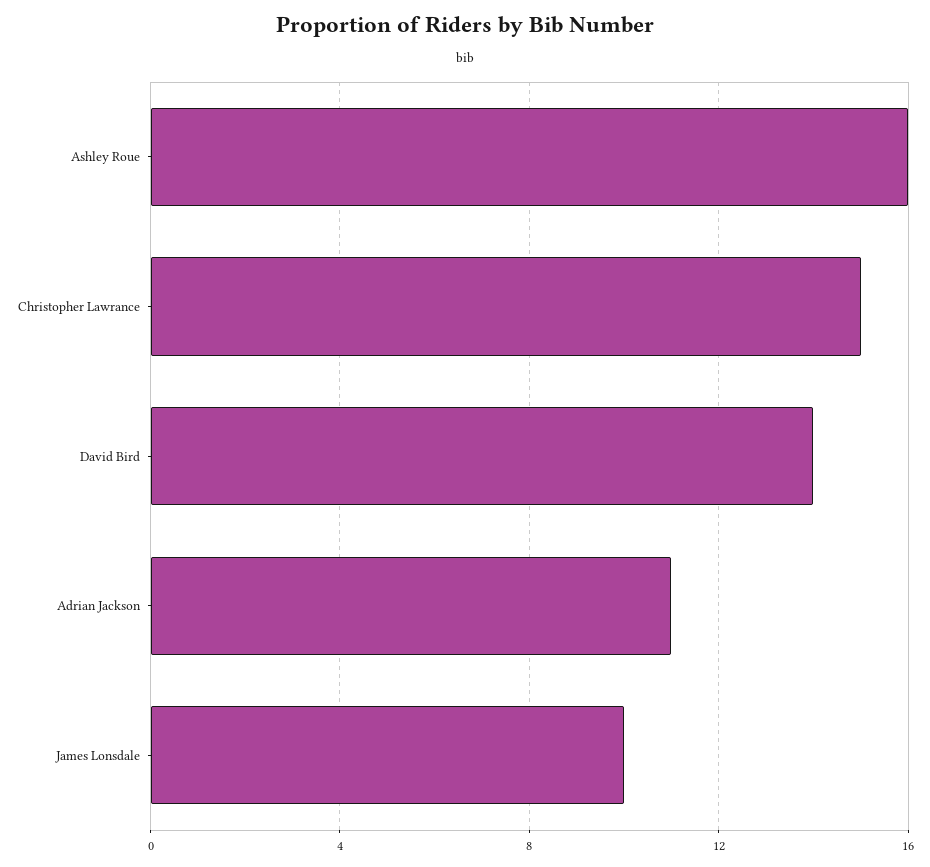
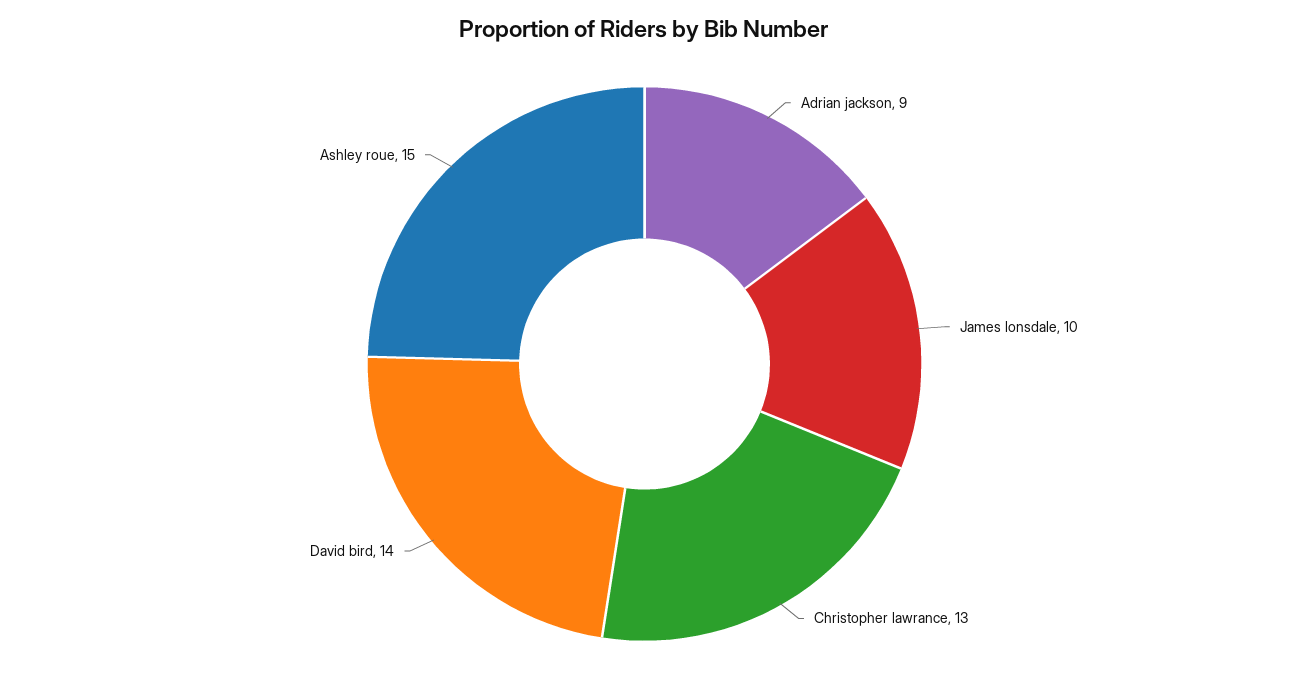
Ashley Roue: 16 -> 15
Christopher Lawrance: 15 -> 13
Adrian Jackson: 11 -> 9

